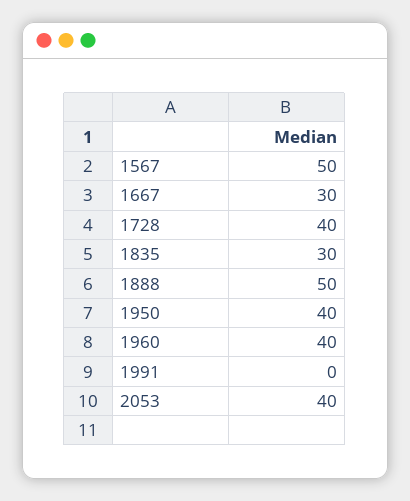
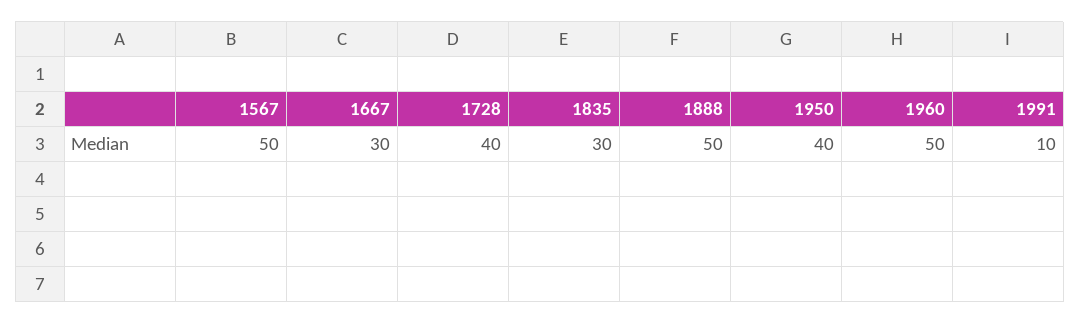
1960: 40 -> 50
1991: 0 -> 10
2053: 40 -> none

